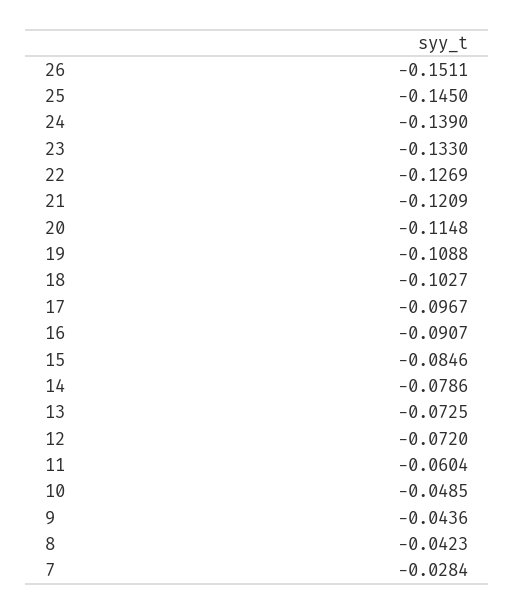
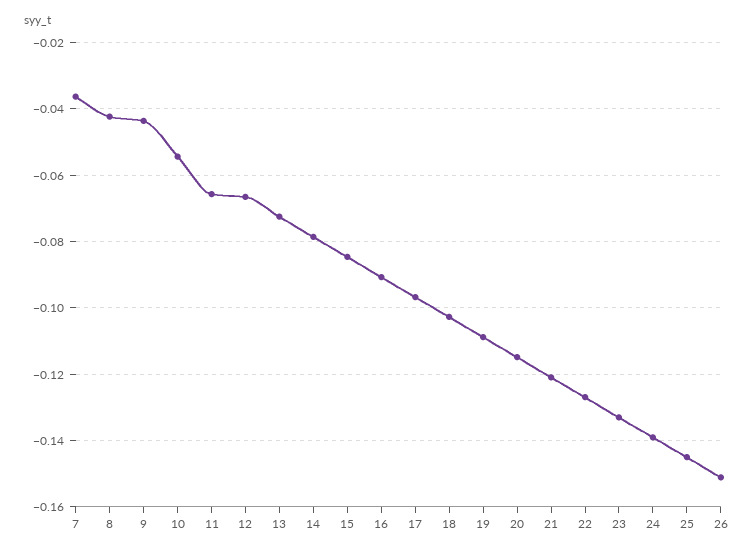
12: -0.072 -> -0.066
11: -0.0604 -> -0.066
10: -0.0485 -> -0.054
7: -0.0284 -> -0.036

